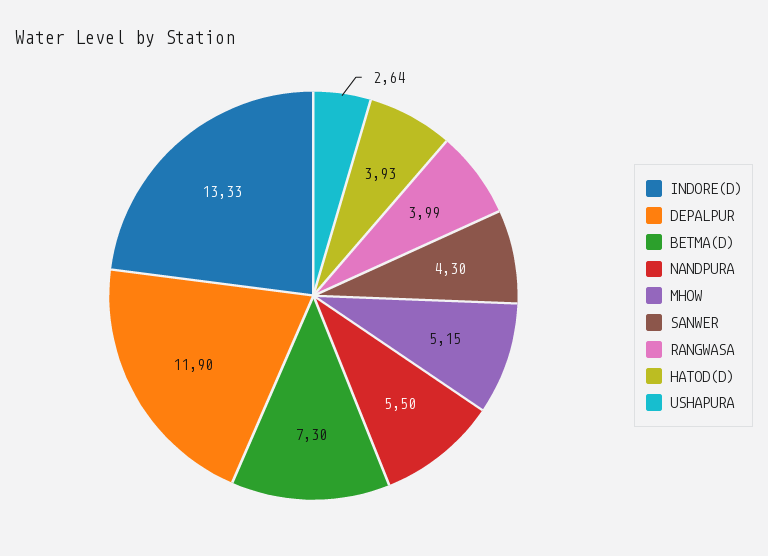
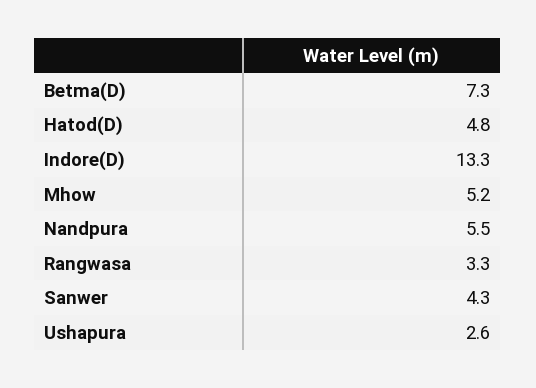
DEPALPUR: 11.9 -> none
RANGWASA: 3.99 -> 3.3
HATOD(D): 3.93 -> 4.8

